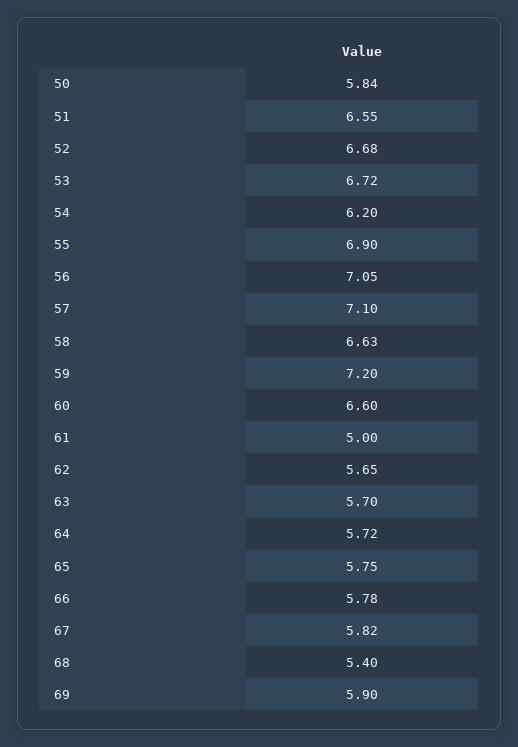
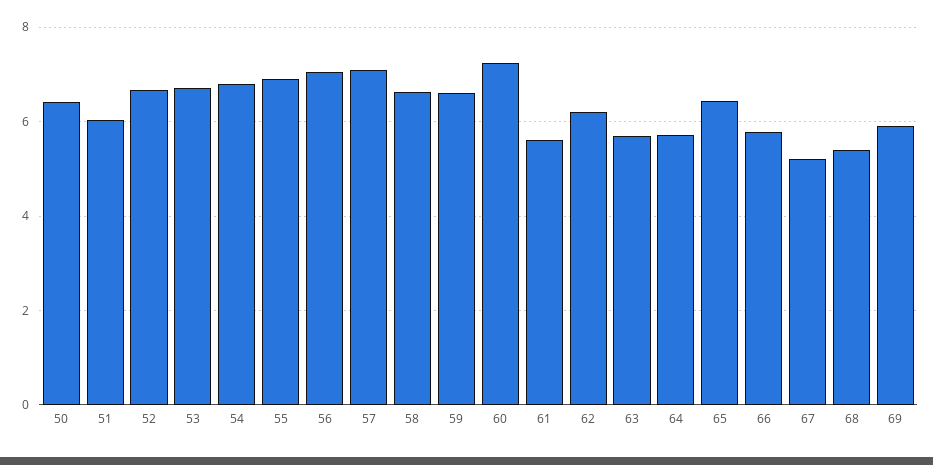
50: 5.84 -> 6.4
51: 6.55 -> 6
54: 6.2 -> 6.8
59: 7.2 -> 6.6
60: 6.6 -> 7.2
61: 5 -> 5.6
62: 5.65 -> 6.2
65: 5.75 -> 6.4
67: 5.82 -> 5.2

